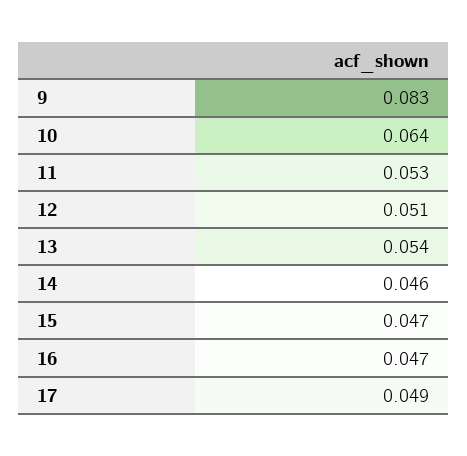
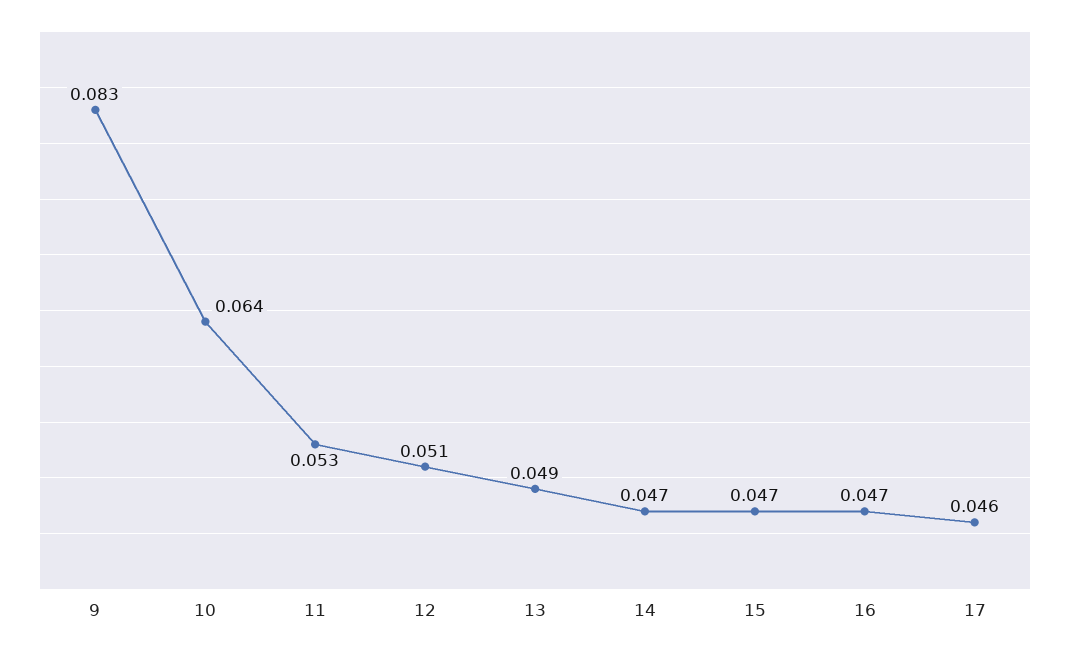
13: 0.054 -> 0.049
14: 0.046 -> 0.047
17: 0.049 -> 0.046

